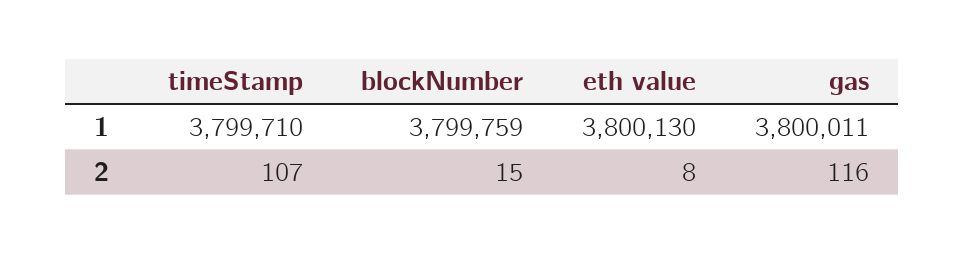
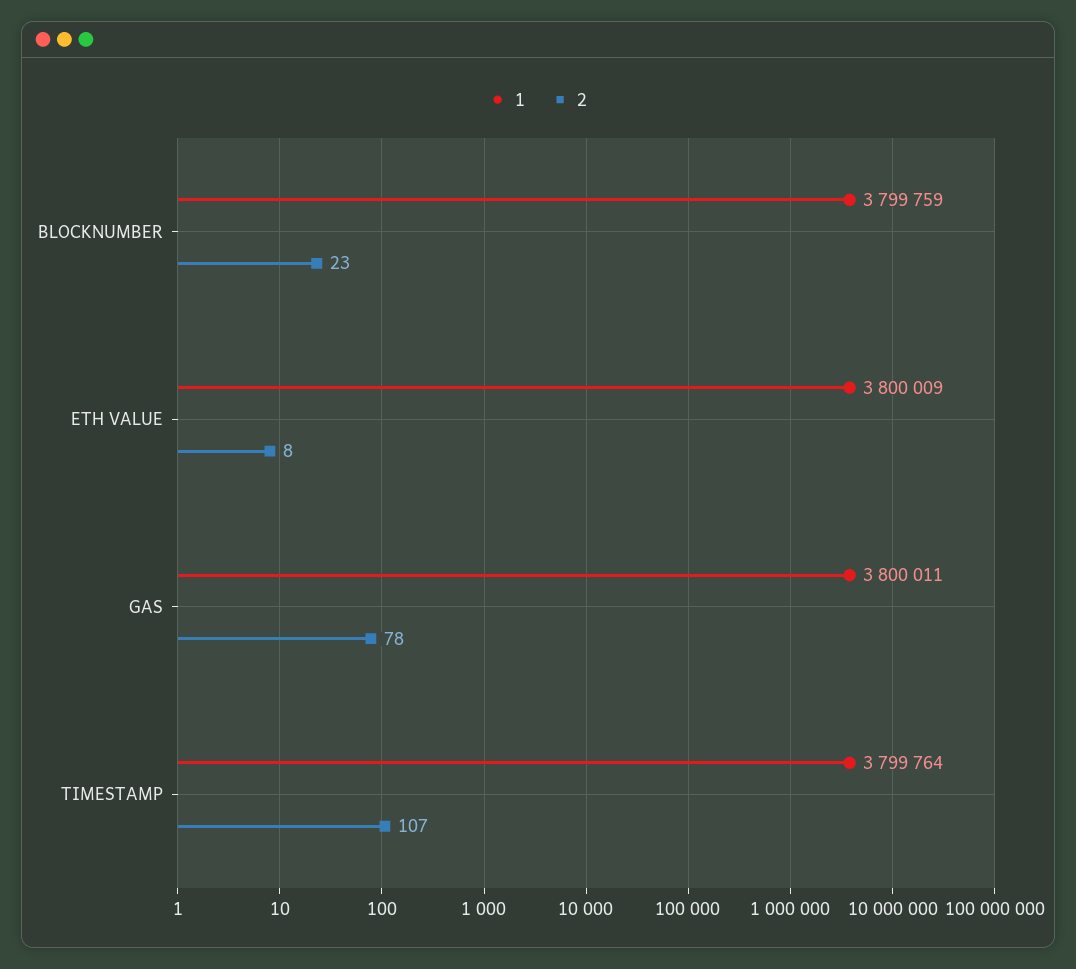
1, timeStamp: 3799710 -> 3799764
1, eth value: 3800130 -> 3800009
2, blockNumber: 15 -> 23
2, gas: 116 -> 78

